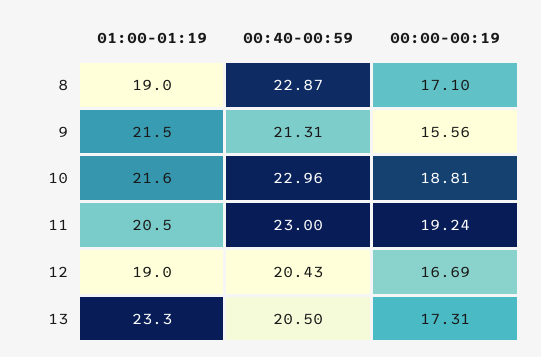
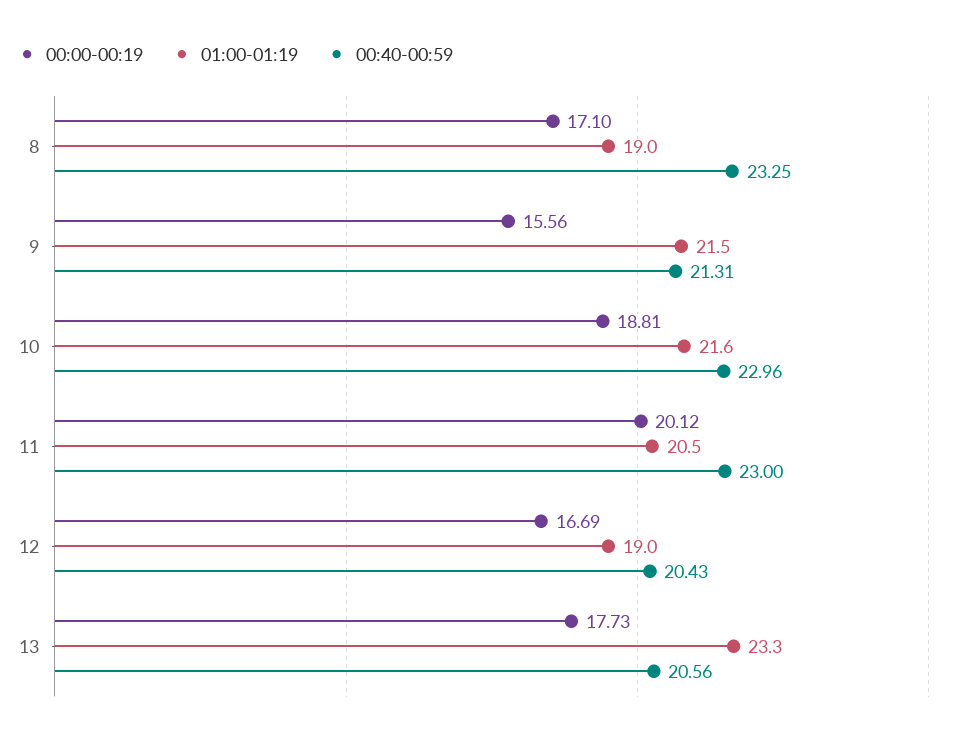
00:40-00:59, 8: 22.87 -> 23.25
00:00-00:19, 11: 19.24 -> 20.12
00:40-00:59, 13: 20.5 -> 20.56
00:00-00:19, 13: 17.31 -> 17.73

